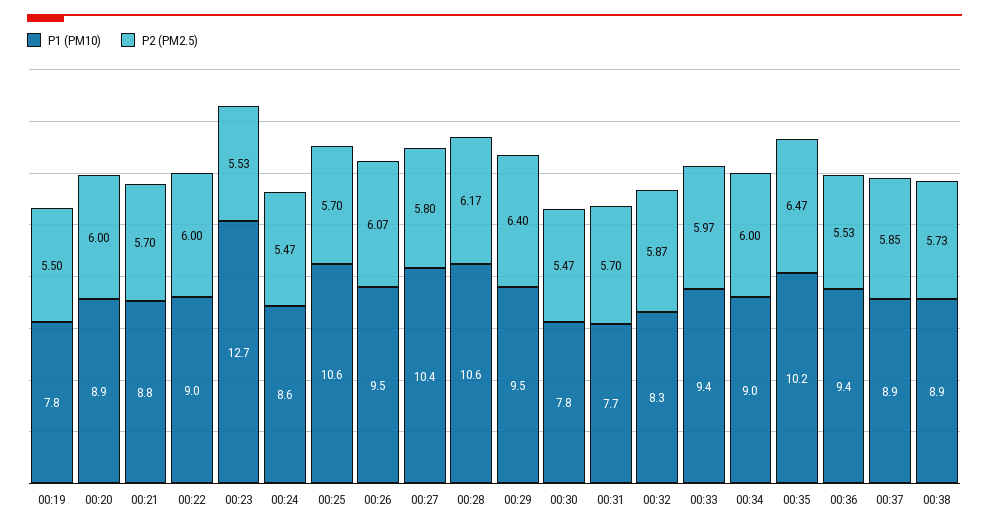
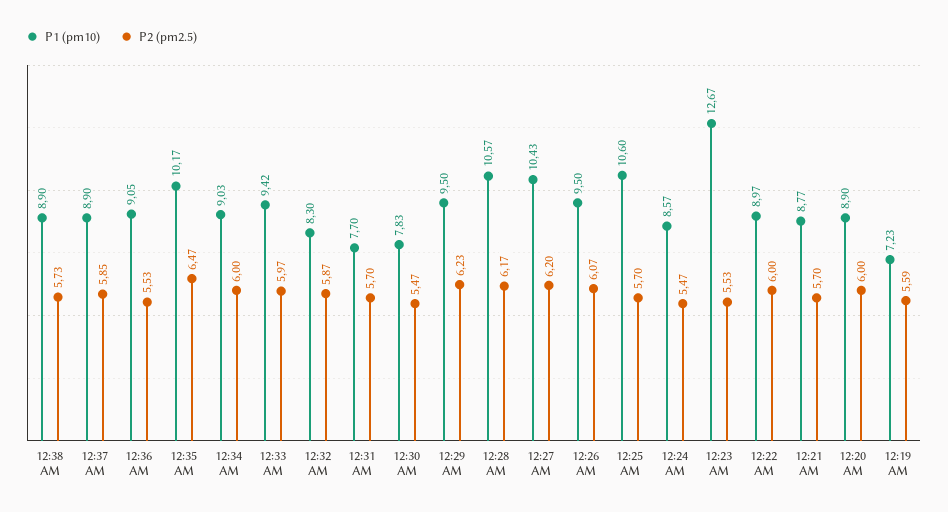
P1 (PM10), 00:19: 7.8 -> 7.23
P2 (PM2.5), 00:19: 5.5 -> 5.59
P2 (PM2.5), 00:27: 5.8 -> 6.2
P2 (PM2.5), 00:29: 6.4 -> 6.23
P1 (PM10), 00:36: 9.4 -> 9.05

